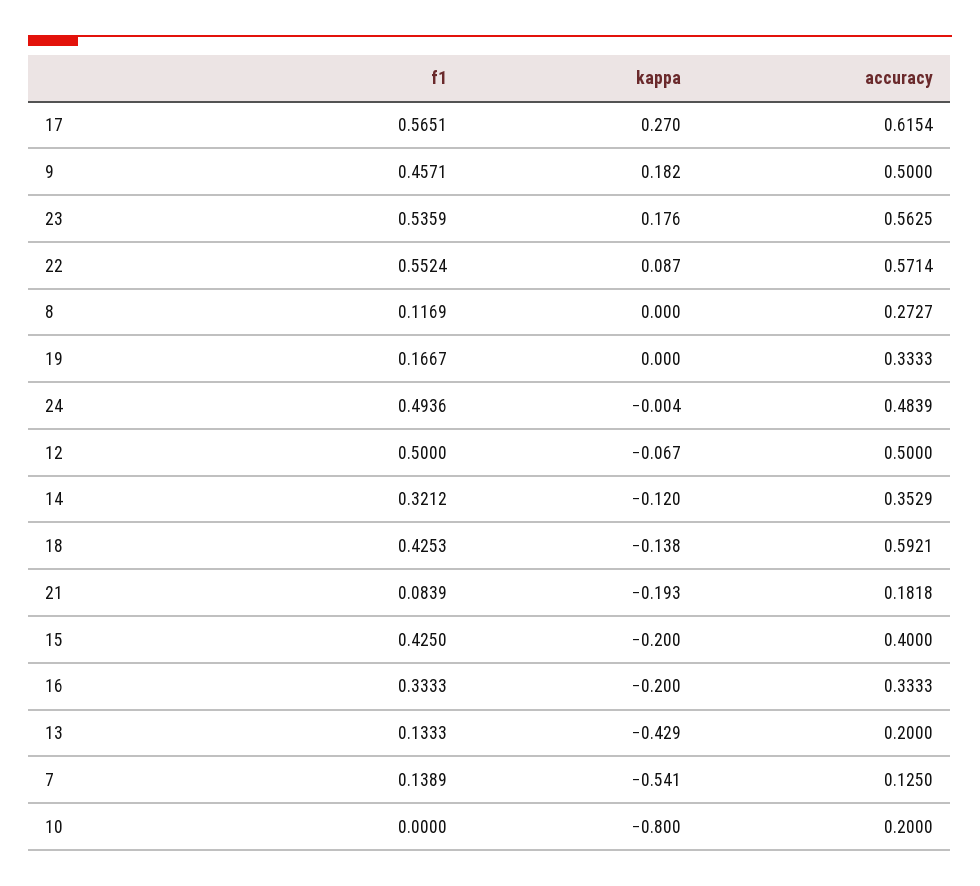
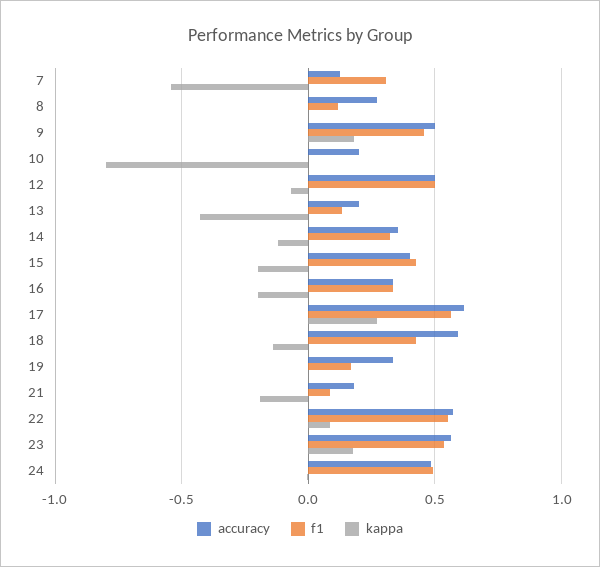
f1, 7: 0.1389 -> 0.3

